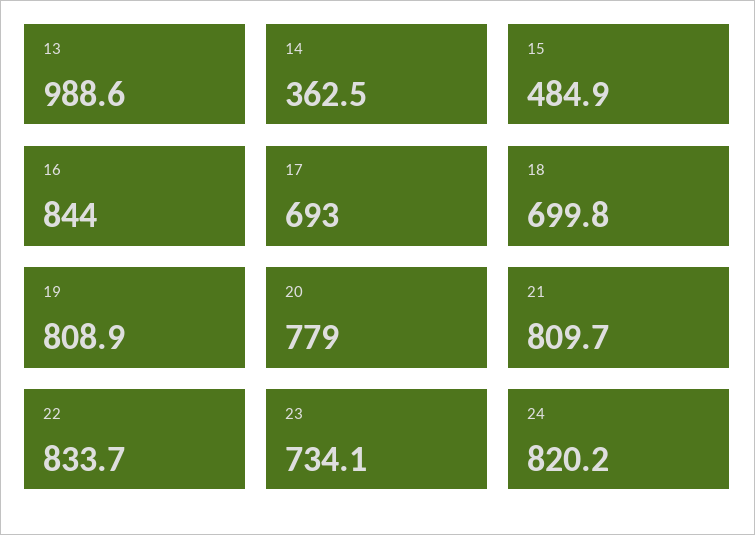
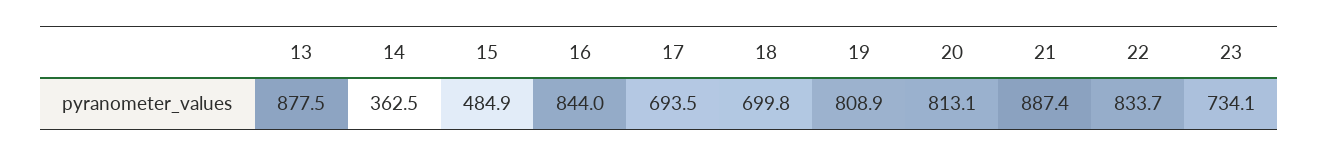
13: 988.6 -> 877.5
17: 693 -> 693.5
20: 779 -> 813.1
21: 809.7 -> 887.4
24: 820.2 -> none

